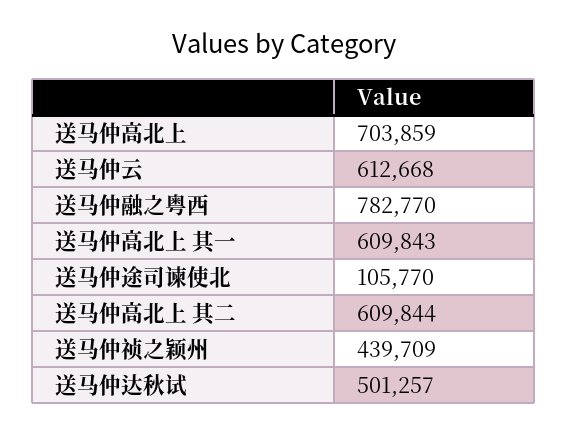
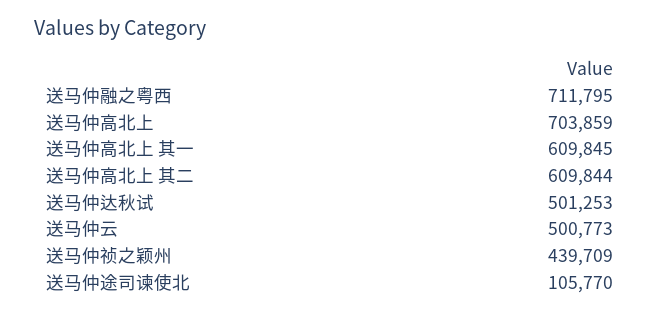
送马仲云: 612668 -> 500773
送马仲融之粤西: 782770 -> 711795
送马仲高北上 其一: 609843 -> 609845
送马仲达秋试: 501257 -> 501253

